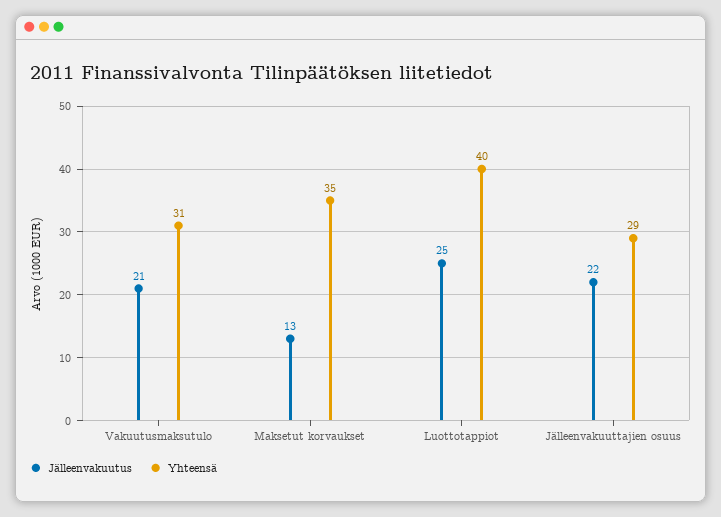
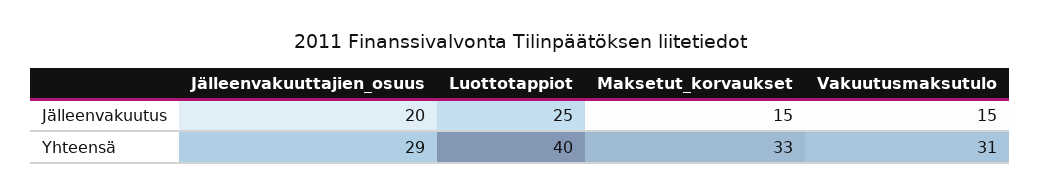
Jälleenvakuutus, Vakuutusmaksutulo: 21 -> 15
Jälleenvakuutus, Maksetut korvaukset: 13 -> 15
Yhteensä, Maksetut korvaukset: 35 -> 33
Jälleenvakuutus, Jälleenvakuuttajien osuus: 22 -> 20

